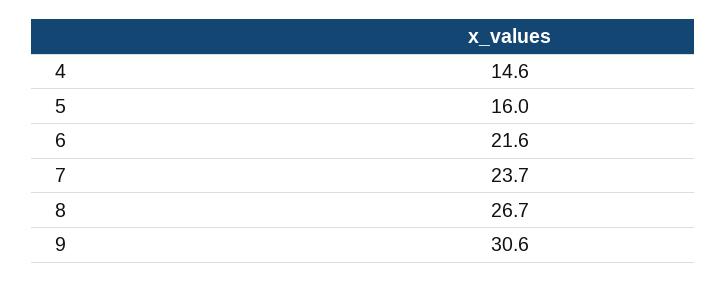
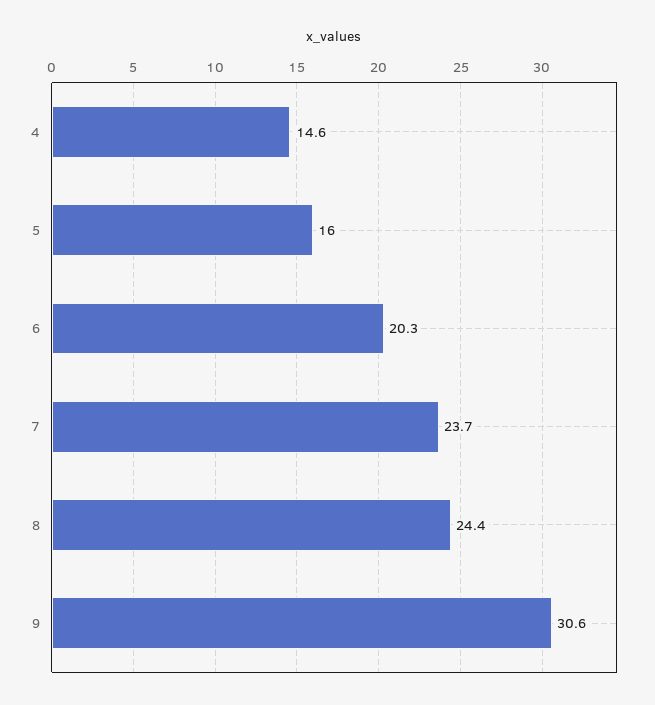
6: 21.6 -> 20.3
8: 26.7 -> 24.4

